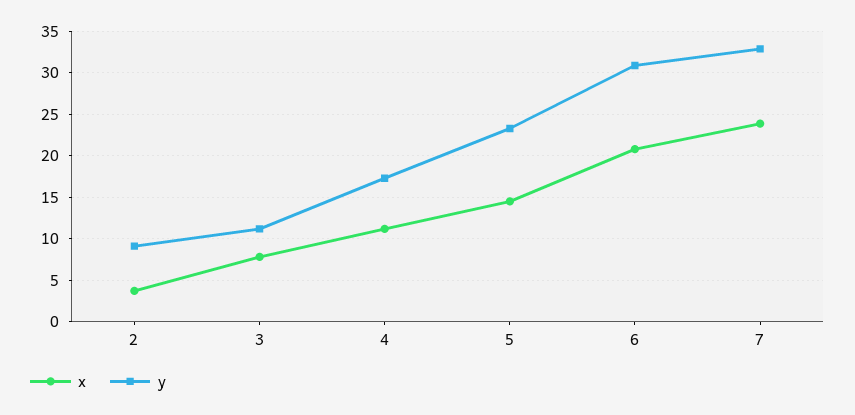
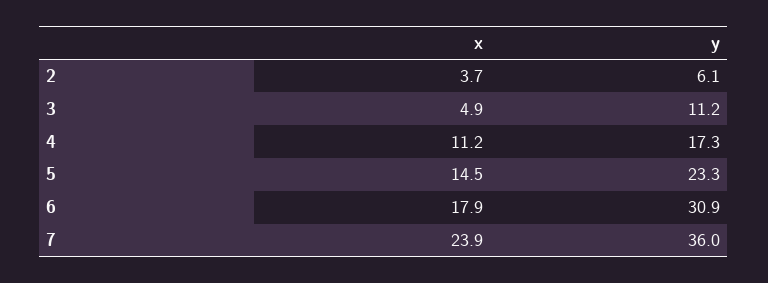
y, 2: 9 -> 6.1
x, 3: 8 -> 4.9
x, 6: 21 -> 17.9
y, 7: 33 -> 36

